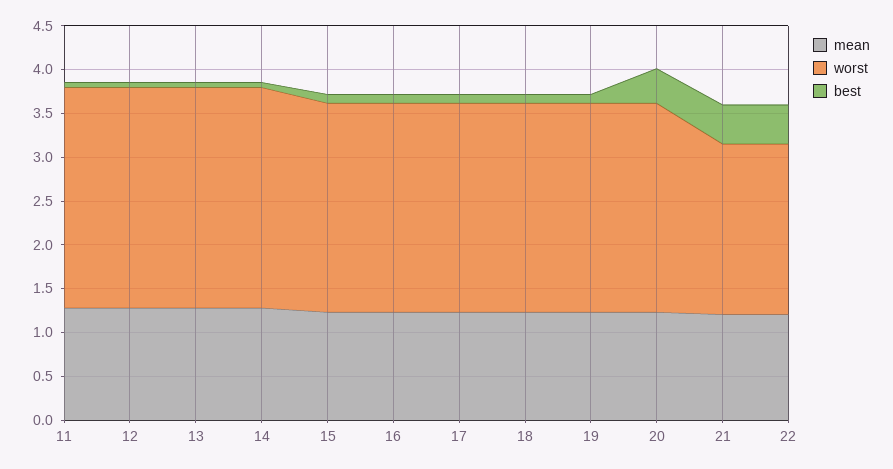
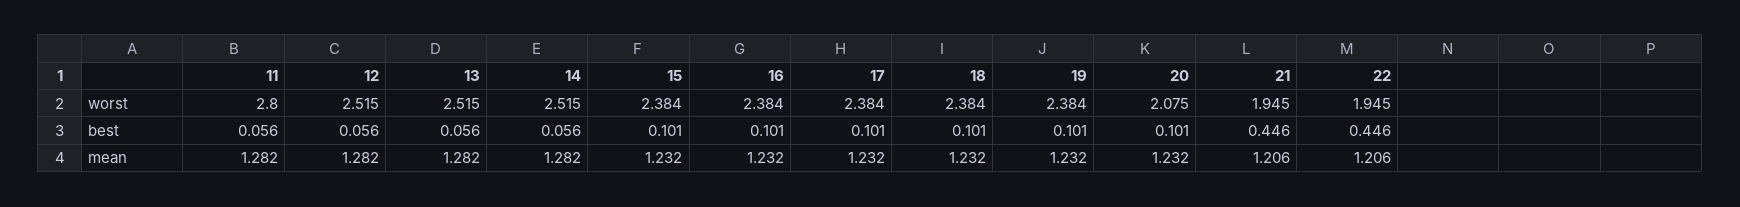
worst, 11: 2.5 -> 2.8
worst, 20: 2.4 -> 2.075
best, 20: 0.4 -> 0.101

